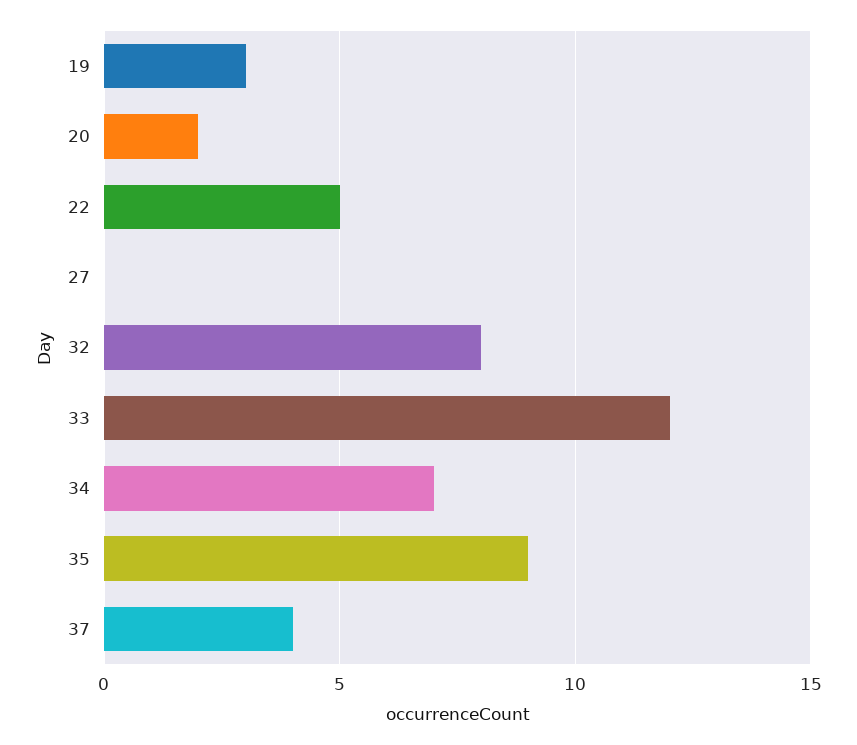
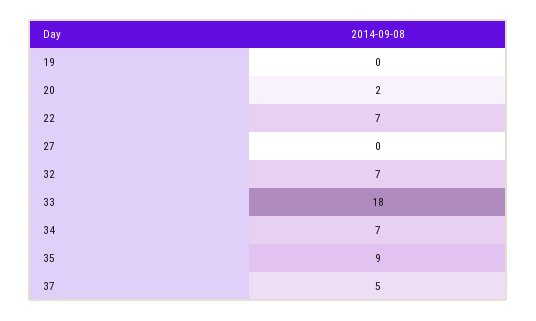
19: 3 -> 0
22: 5 -> 7
32: 8 -> 7
33: 12 -> 18
37: 4 -> 5

